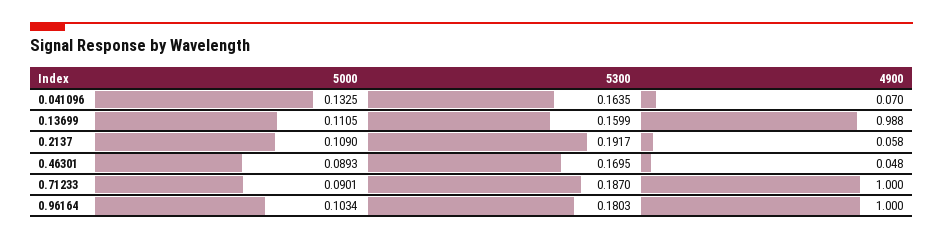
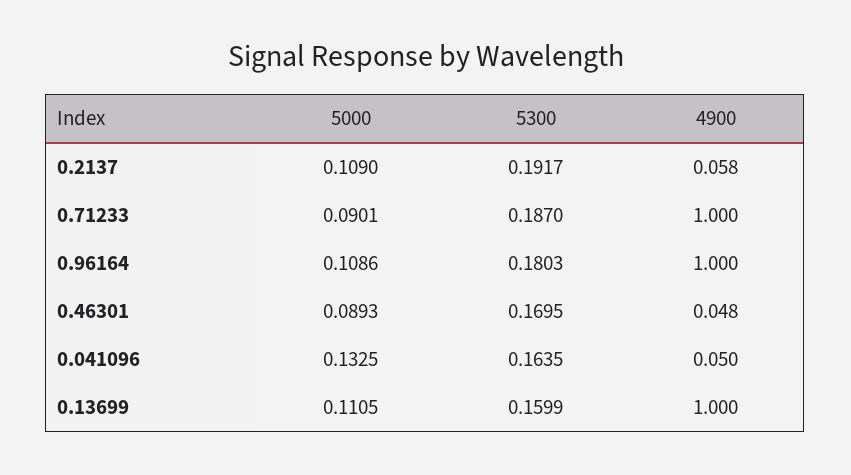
4900, 0.041096: 0.07 -> 0.05
4900, 0.13699: 0.988 -> 1
5000, 0.96164: 0.1034 -> 0.1086

